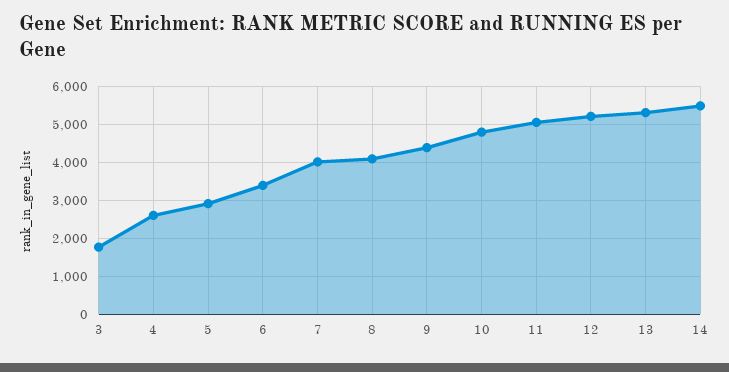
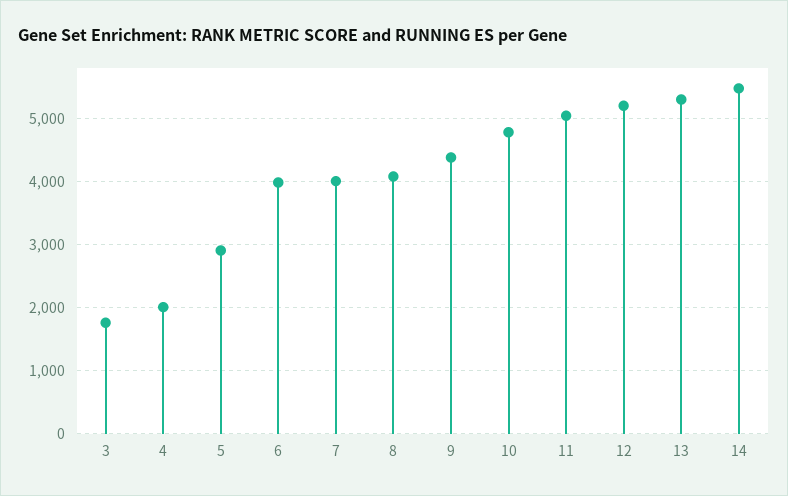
4: 2600 -> 2000
6: 3400 -> 4000

